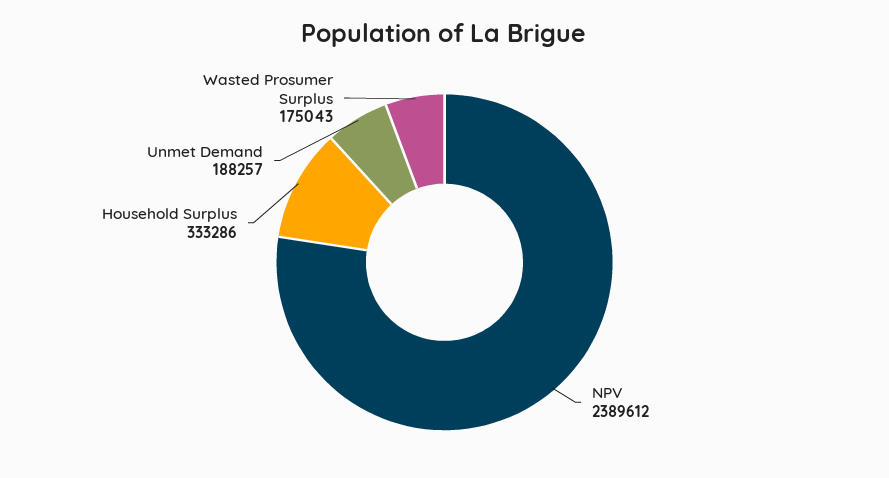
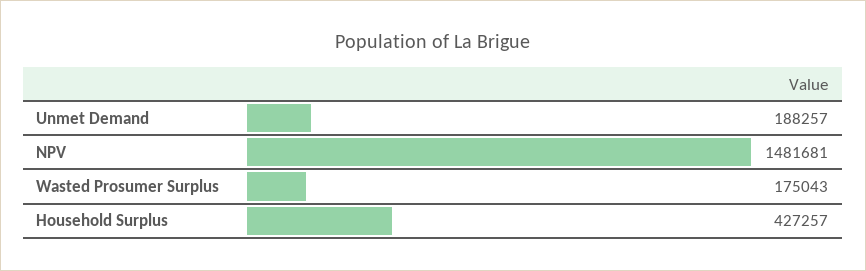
NPV: 2389612 -> 1481681
Household Surplus: 333286 -> 427257

